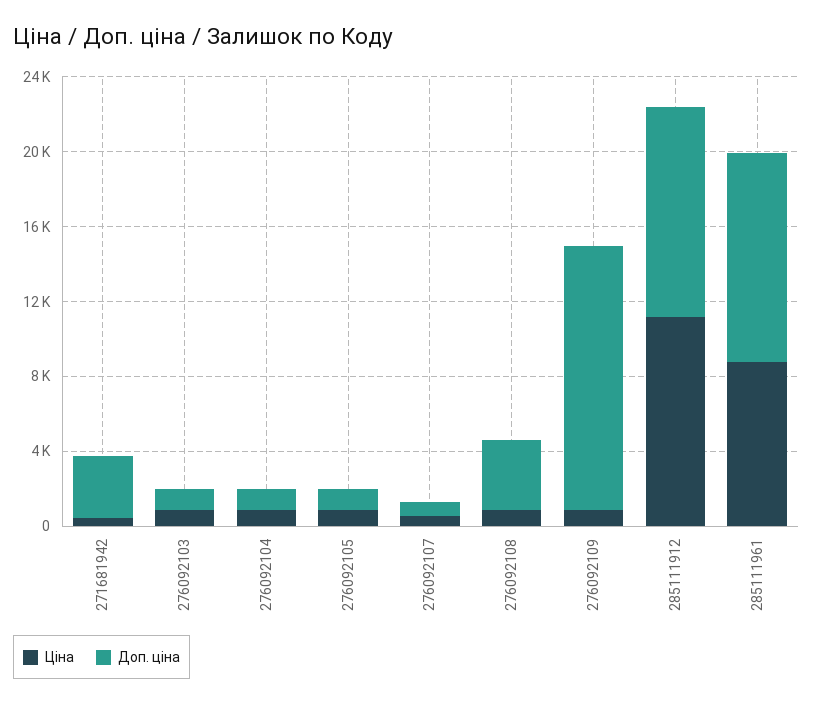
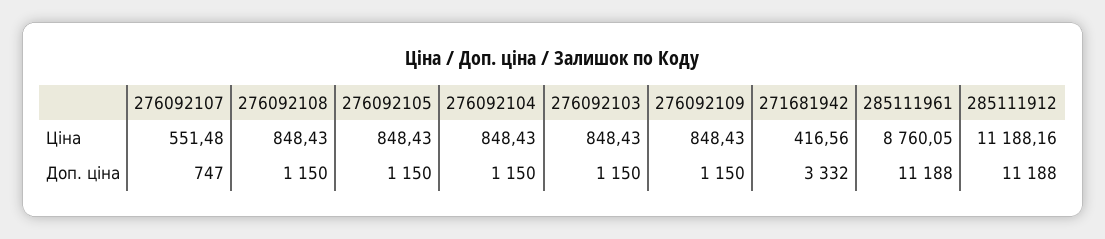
Доп. ціна, 276092108: 4000 -> 1150
Доп. ціна, 276092109: 14000 -> 1150

